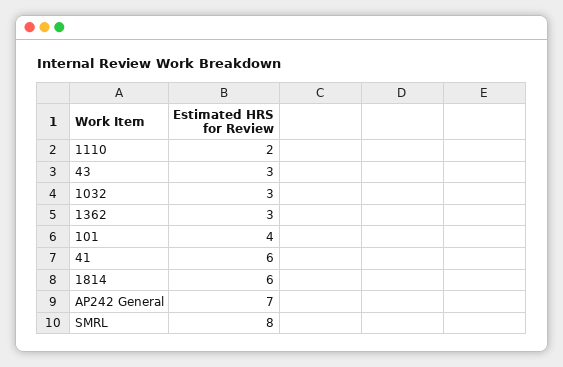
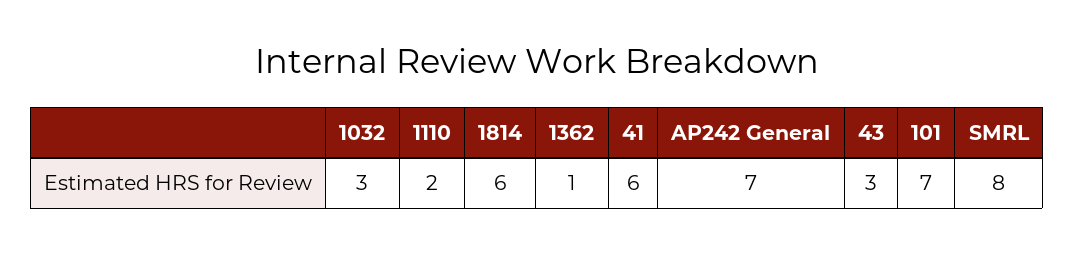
1362: 3 -> 1
101: 4 -> 7

